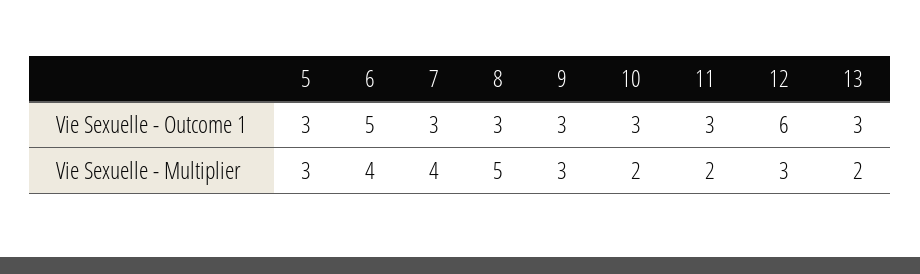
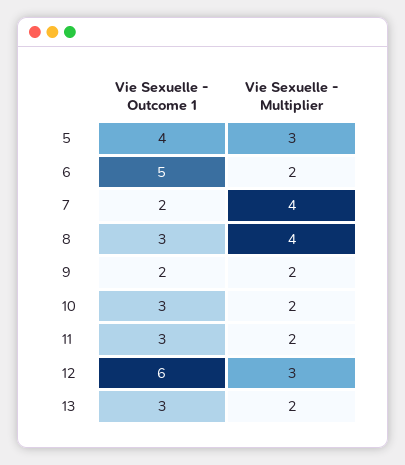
5, Vie Sexuelle - Outcome 1: 3 -> 4
7, Vie Sexuelle - Outcome 1: 3 -> 2
9, Vie Sexuelle - Outcome 1: 3 -> 2
6, Vie Sexuelle - Multiplier: 4 -> 2
8, Vie Sexuelle - Multiplier: 5 -> 4
9, Vie Sexuelle - Multiplier: 3 -> 2

